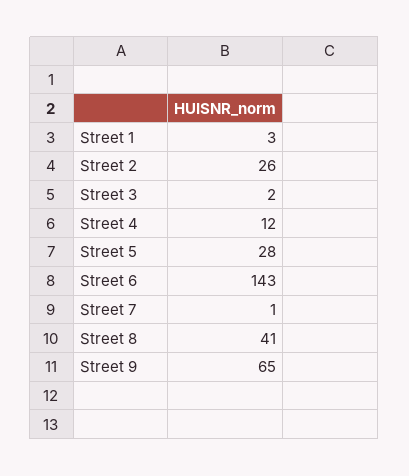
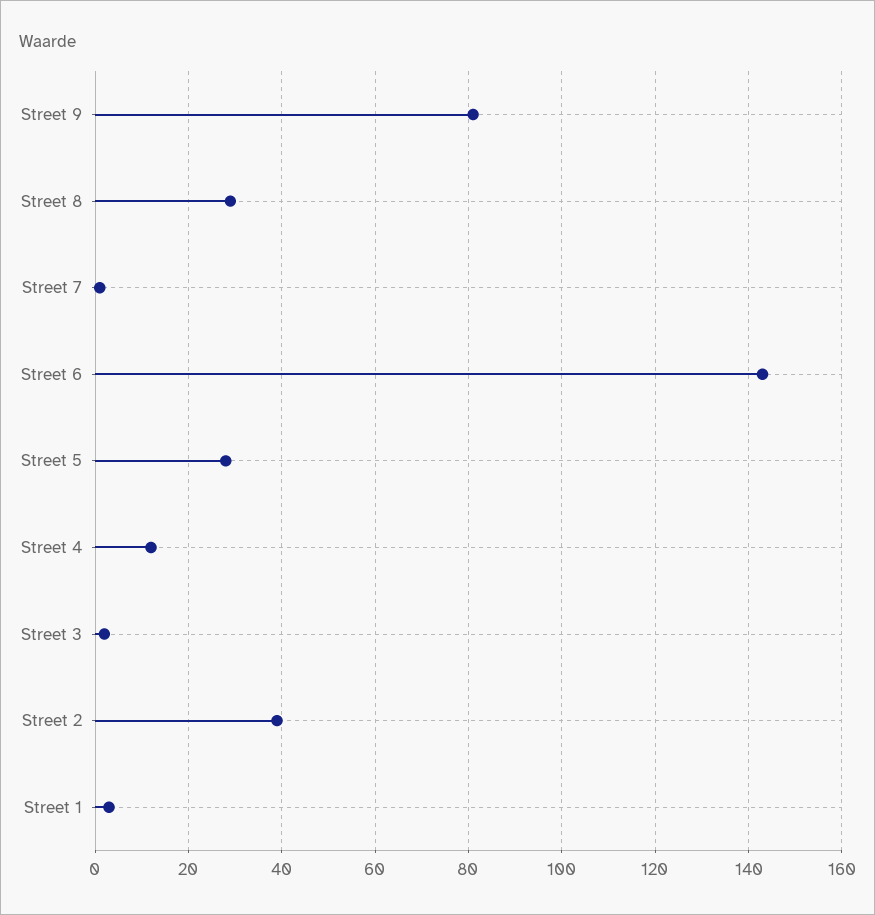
Street 2: 26 -> 40
Street 8: 41 -> 30
Street 9: 65 -> 80

